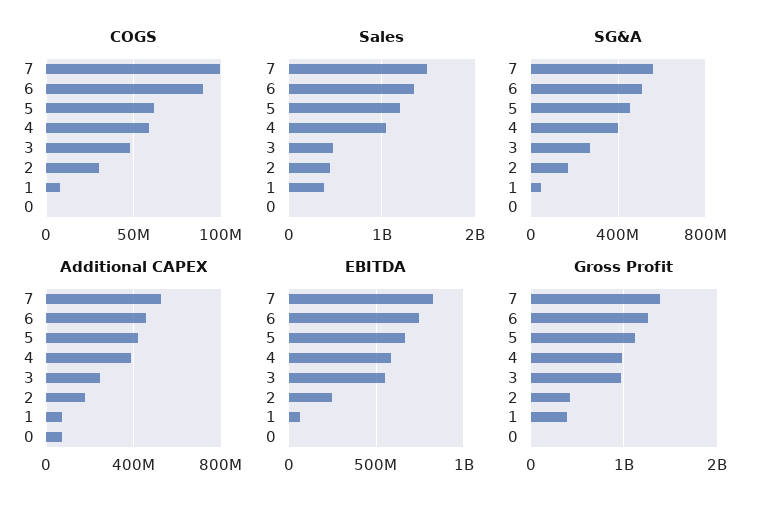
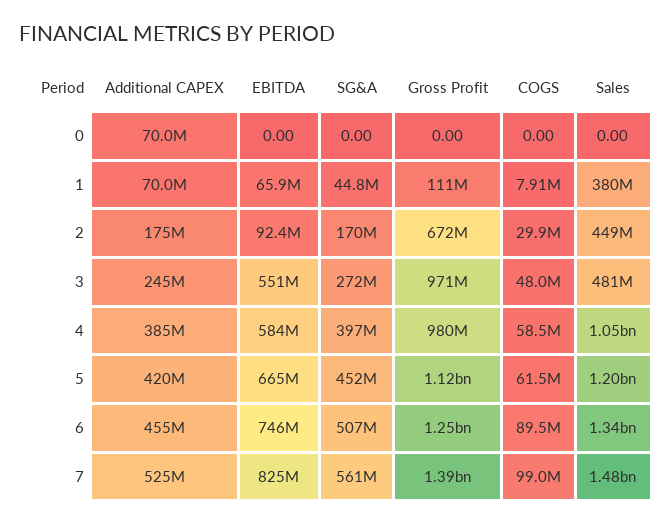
EBITDA, 2: 250000000 -> 92400000
Gross Profit, 2: 400000000 -> 672000000
Gross Profit, 1: 400000000 -> 111000000

